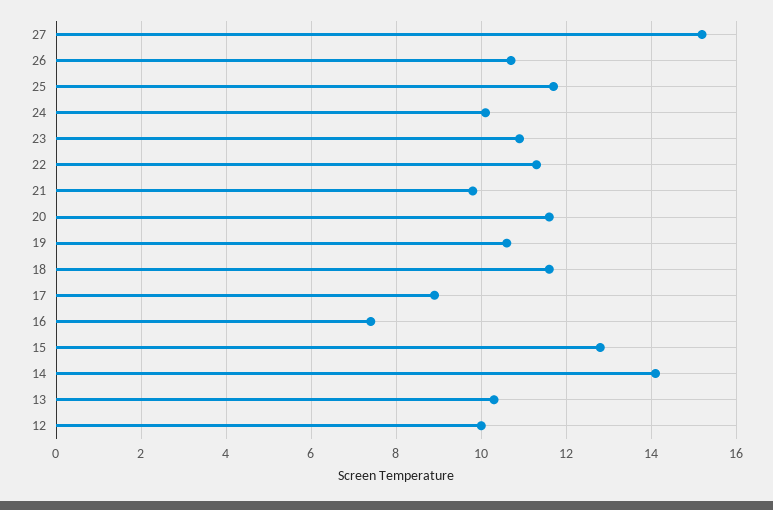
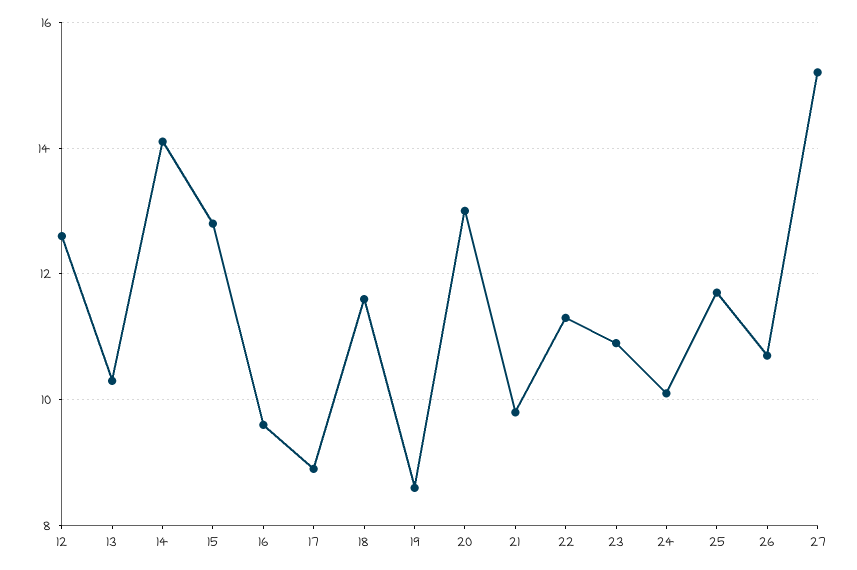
20: 11.5 -> 13
19: 10.5 -> 8.5
16: 7.5 -> 9.5
12: 10 -> 12.5

